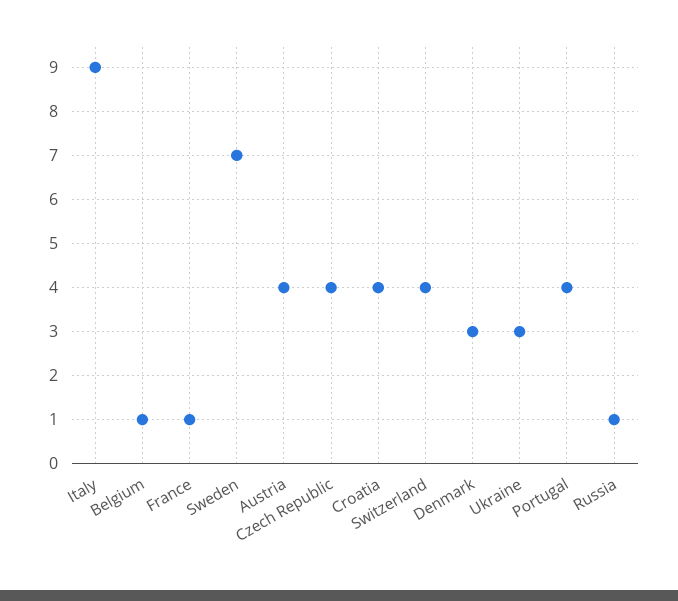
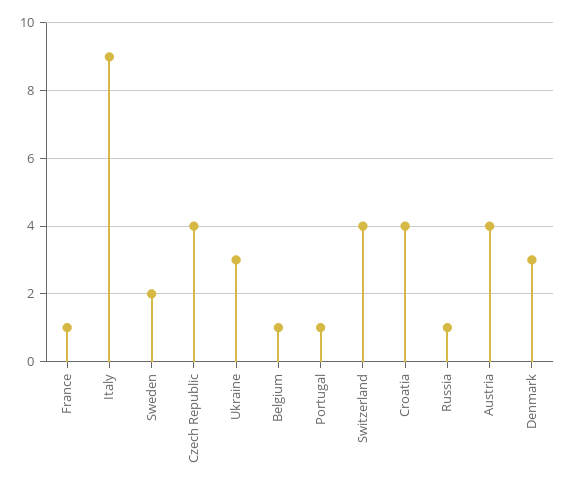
Sweden: 7 -> 2
Portugal: 4 -> 1

